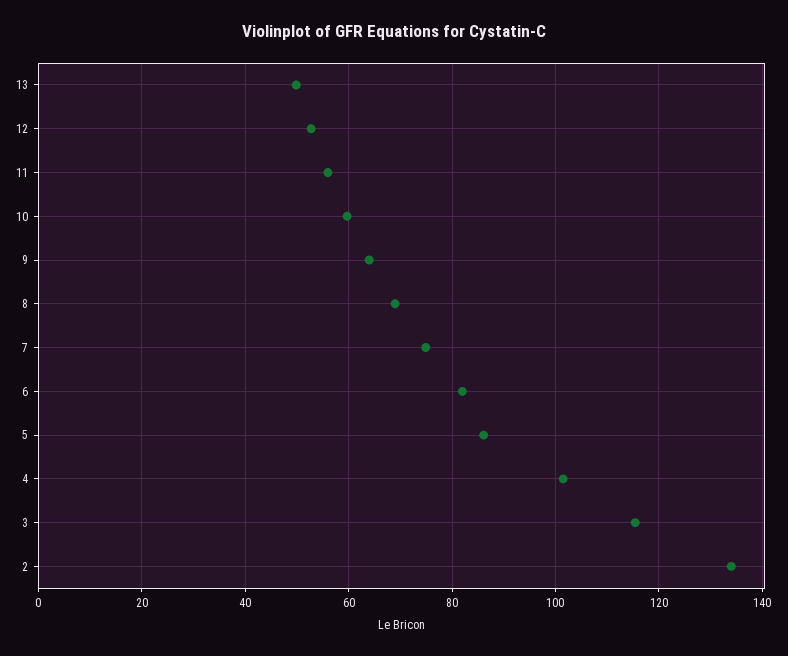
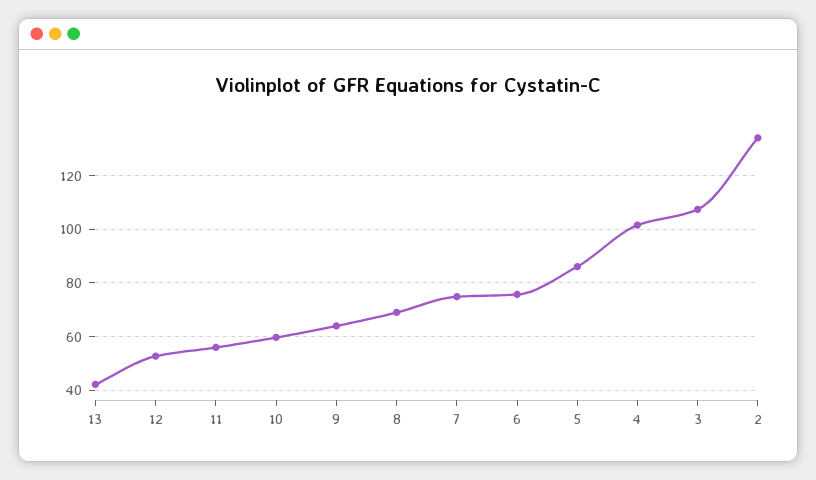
13: 50 -> 42.5
6: 82 -> 75
3: 116 -> 107.5

